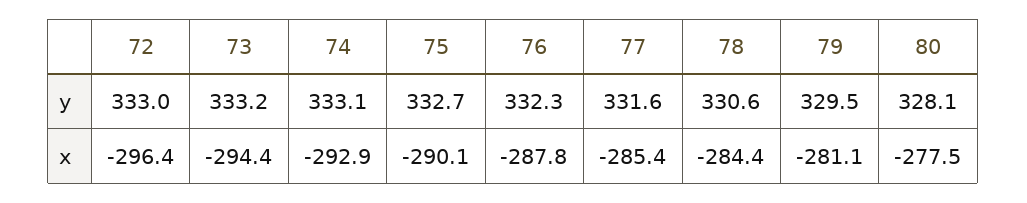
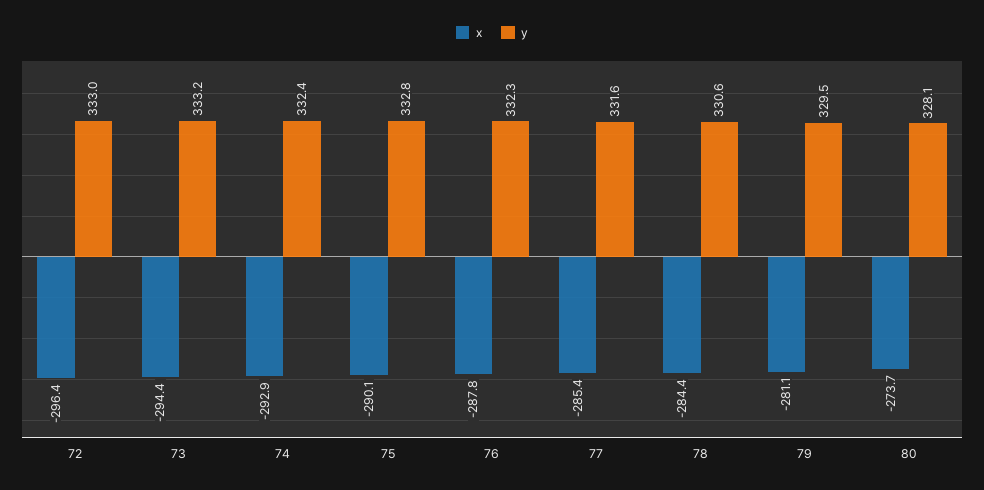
y, 74: 333.1 -> 332.4
y, 75: 332.7 -> 332.8
x, 80: -277.5 -> -273.7

